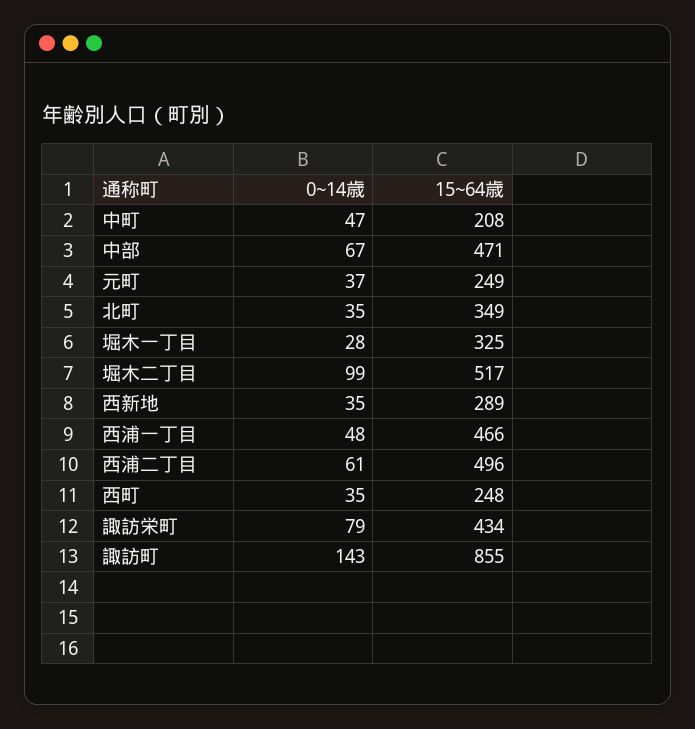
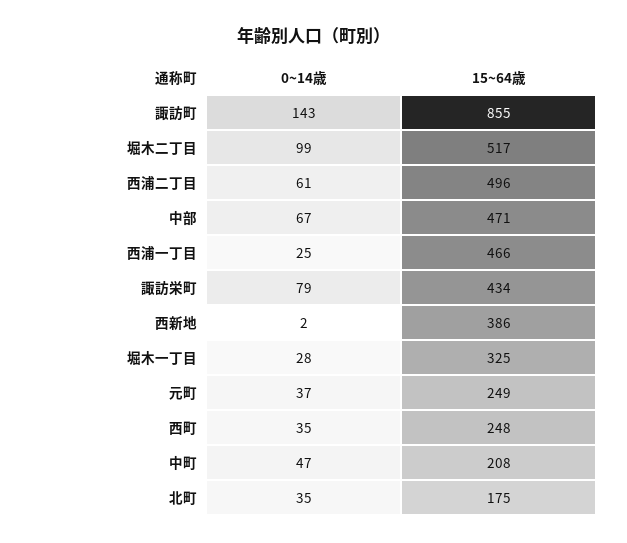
15~64歳, 北町: 349 -> 175
0~14歳, 西新地: 35 -> 2
15~64歳, 西新地: 289 -> 386
0~14歳, 西浦一丁目: 48 -> 25

